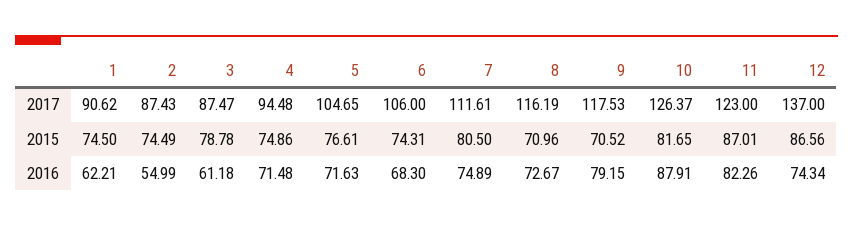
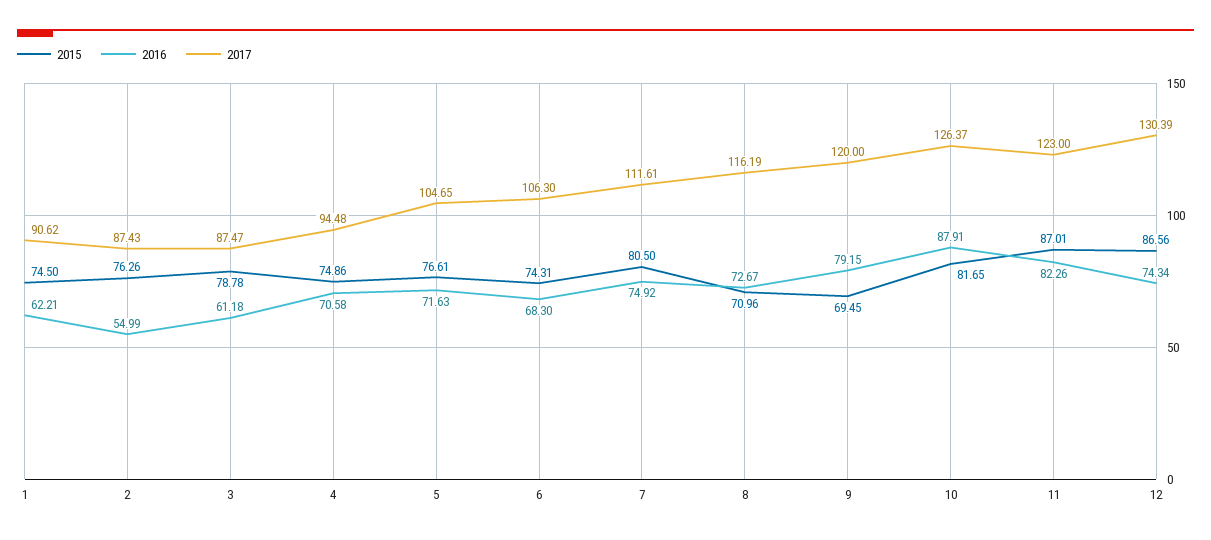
2017, 6: 106 -> 106.3
2017, 9: 117.53 -> 120
2017, 12: 137 -> 130.39
2015, 2: 74.49 -> 76.26
2015, 9: 70.52 -> 69.45
2016, 4: 71.48 -> 70.58
2016, 7: 74.89 -> 74.92

